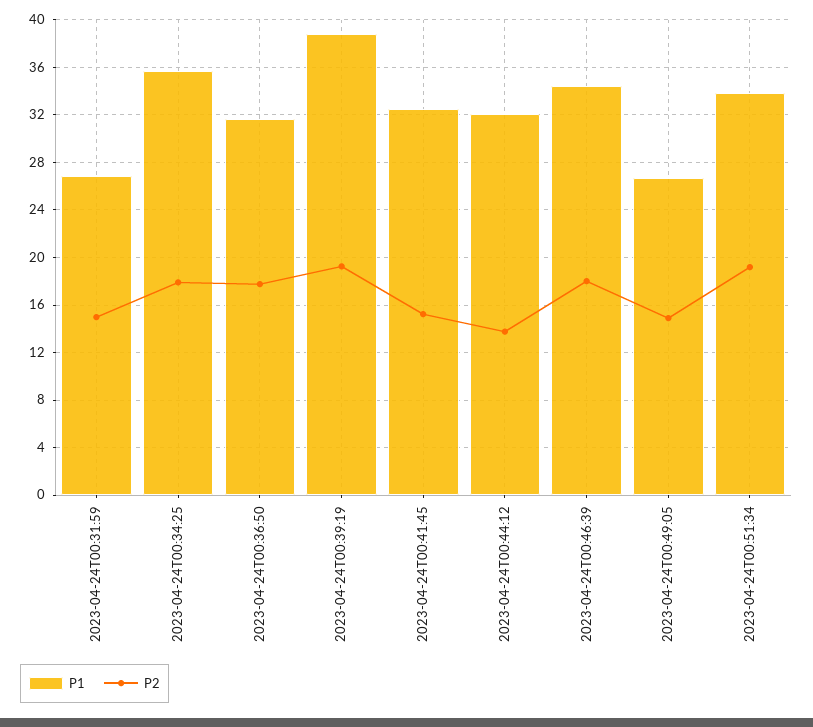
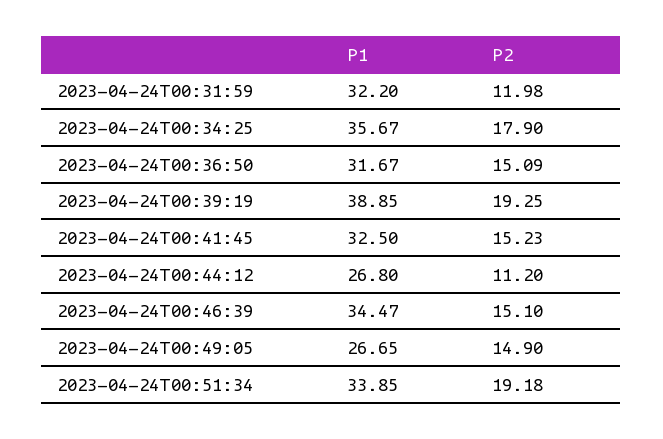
P1, 2023-04-24T00:31:59: 27 -> 32.2
P2, 2023-04-24T00:31:59: 15 -> 11.98
P2, 2023-04-24T00:36:50: 18 -> 15.09
P1, 2023-04-24T00:44:12: 32 -> 26.8
P2, 2023-04-24T00:44:12: 14 -> 11.2
P2, 2023-04-24T00:46:39: 18 -> 15.1

